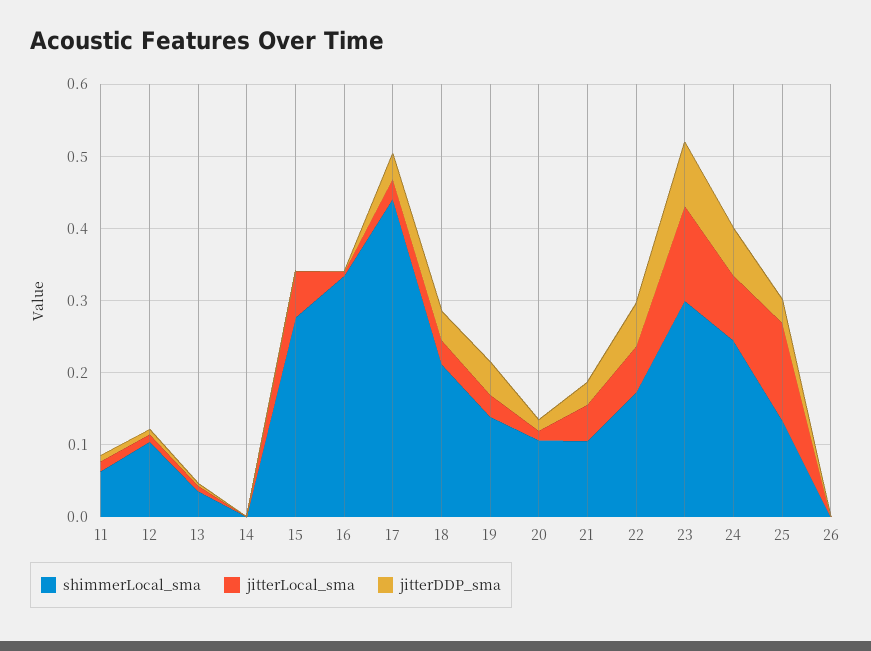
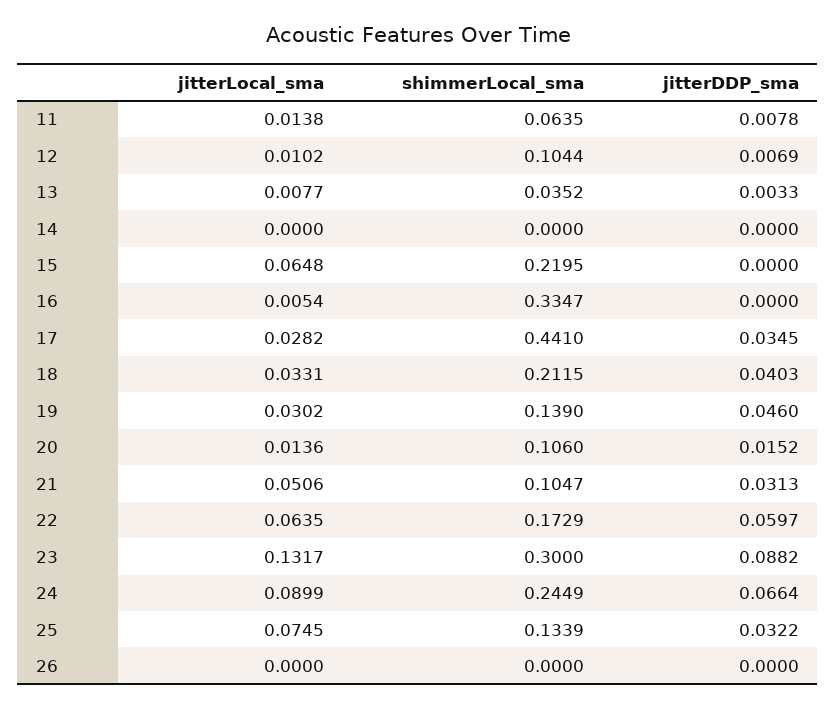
shimmerLocal_sma, 15: 0.28 -> 0.2195
jitterLocal_sma, 25: 0.14 -> 0.0745

